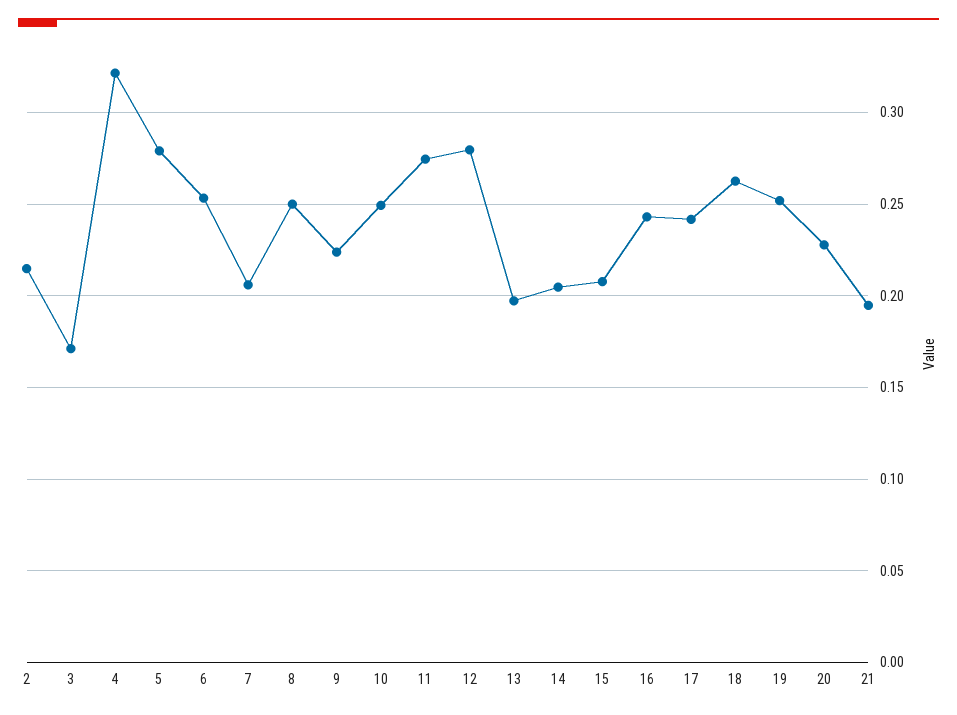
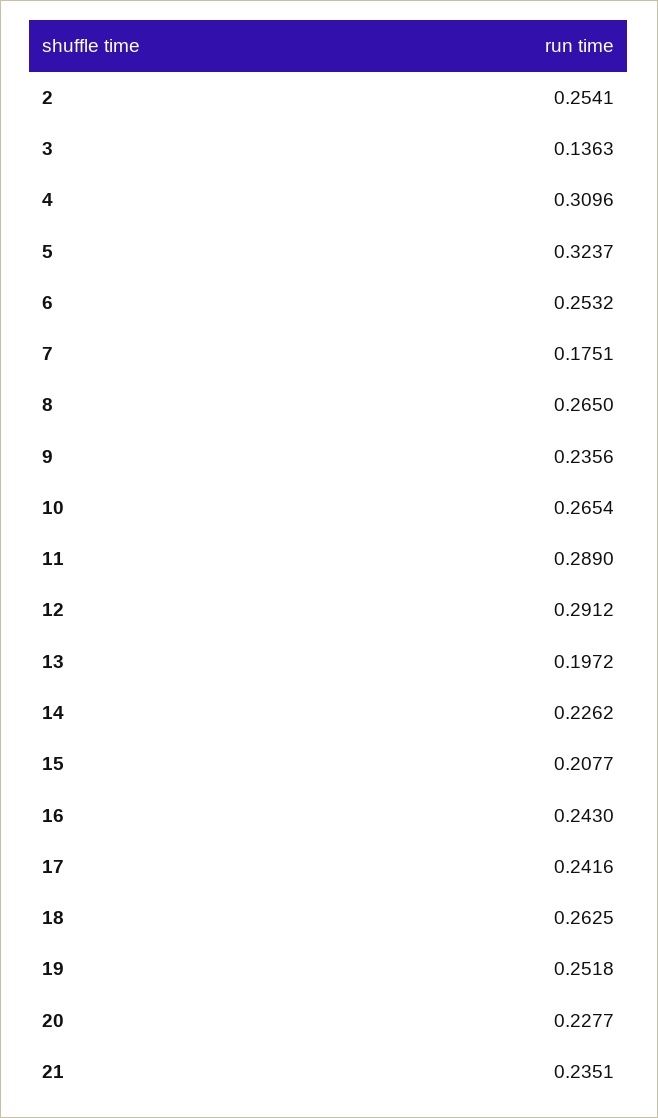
2: 0.215 -> 0.2541
3: 0.17 -> 0.1363
4: 0.32 -> 0.3096
5: 0.28 -> 0.3237
7: 0.205 -> 0.1751
8: 0.25 -> 0.265
9: 0.225 -> 0.2356
10: 0.25 -> 0.2654
11: 0.275 -> 0.289
12: 0.28 -> 0.2912
14: 0.205 -> 0.2262
21: 0.195 -> 0.2351

